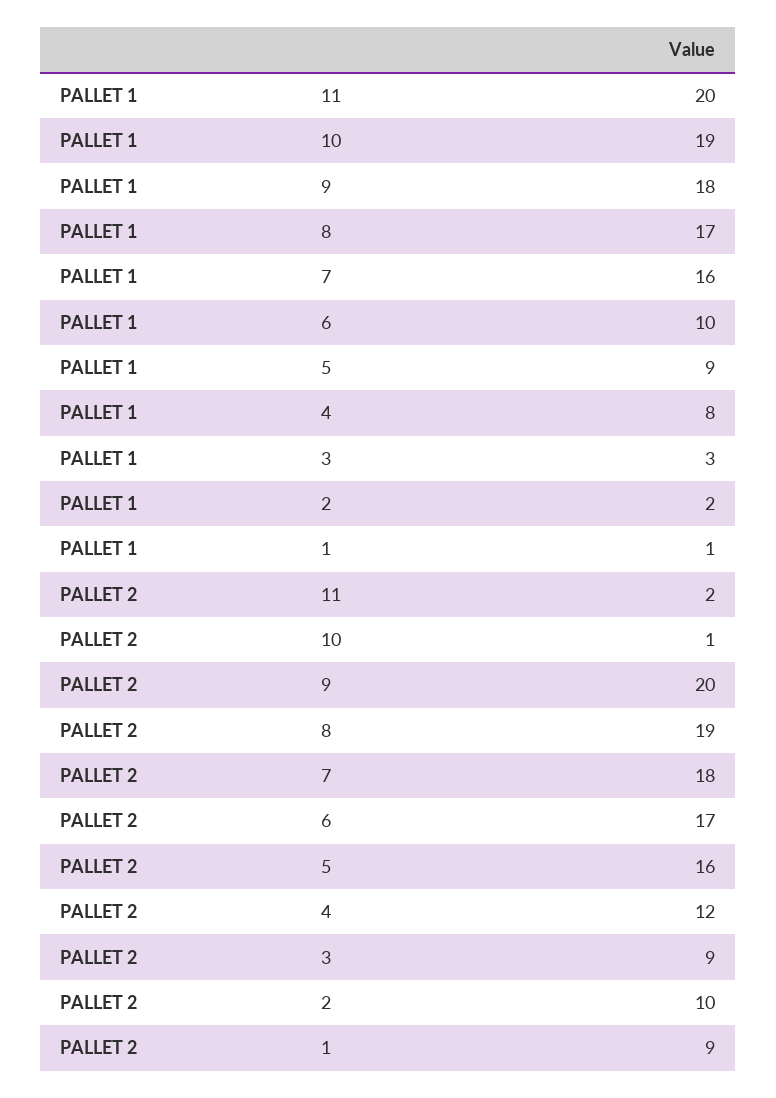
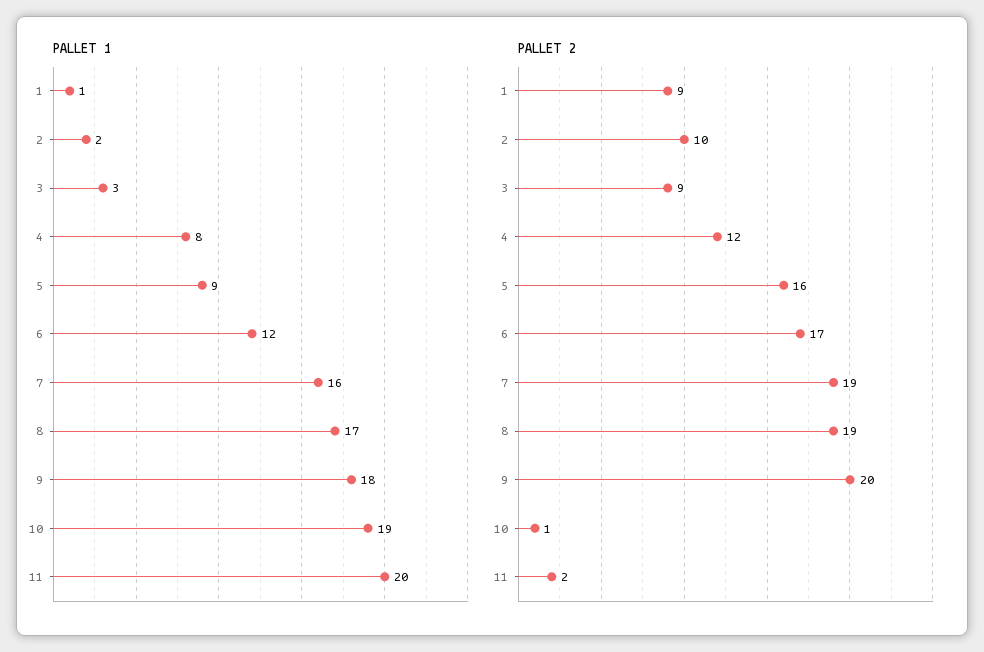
PALLET 1, 6: 10 -> 12
PALLET 2, 7: 18 -> 19

